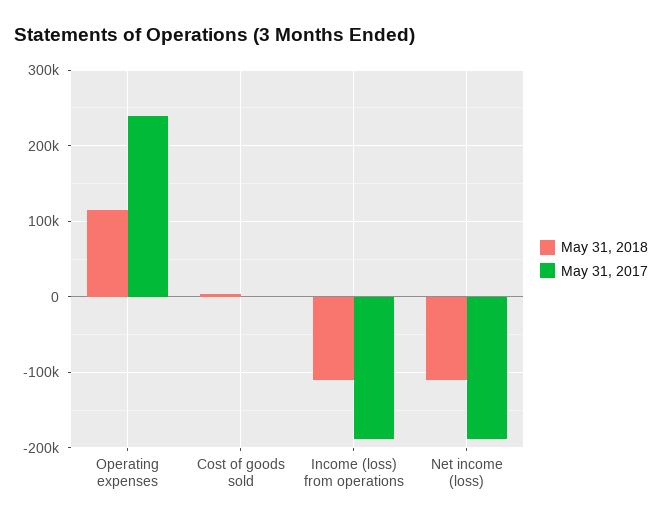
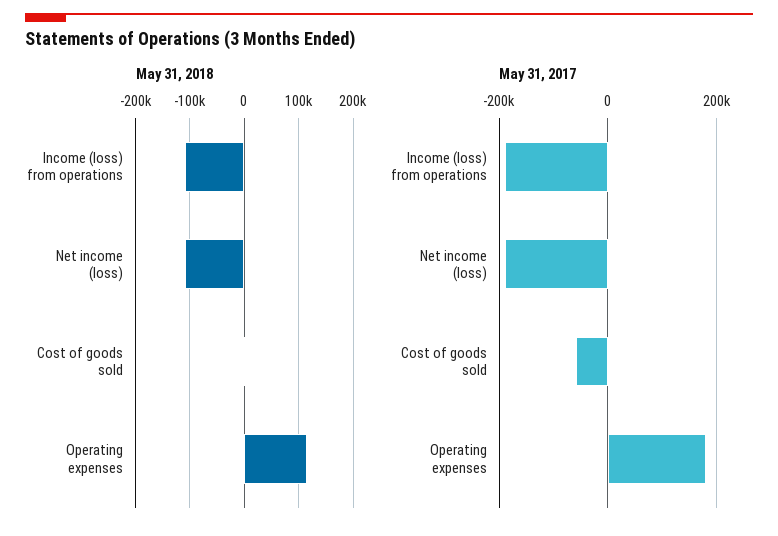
May 31, 2017, Operating expenses: 240000 -> 180000
May 31, 2017, Cost of goods sold: 0 -> -60000

